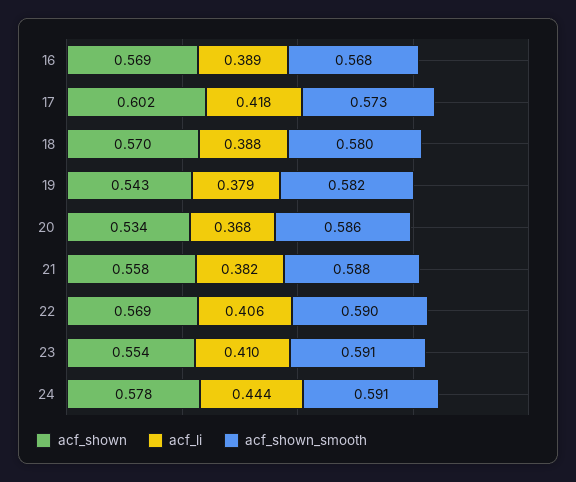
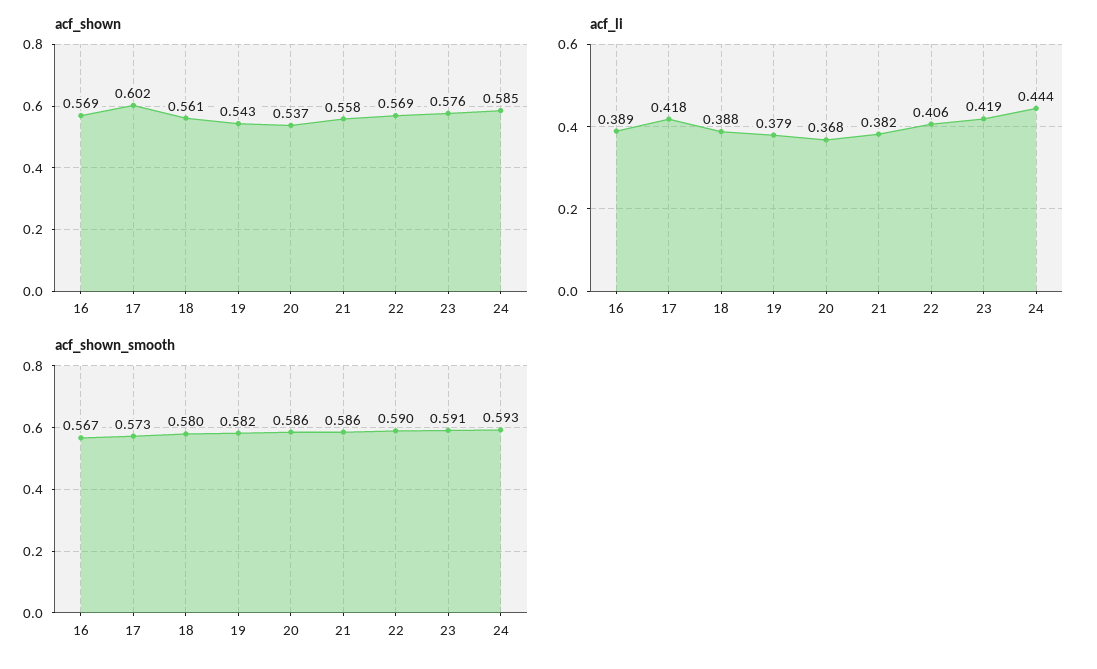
acf_shown_smooth, 16: 0.568 -> 0.567
acf_shown, 18: 0.57 -> 0.561
acf_shown, 20: 0.534 -> 0.537
acf_shown_smooth, 21: 0.588 -> 0.586
acf_shown, 23: 0.554 -> 0.576
acf_li, 23: 0.41 -> 0.419
acf_shown, 24: 0.578 -> 0.585
acf_shown_smooth, 24: 0.591 -> 0.593

